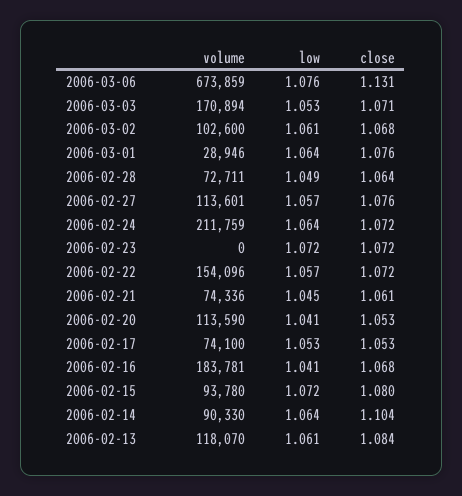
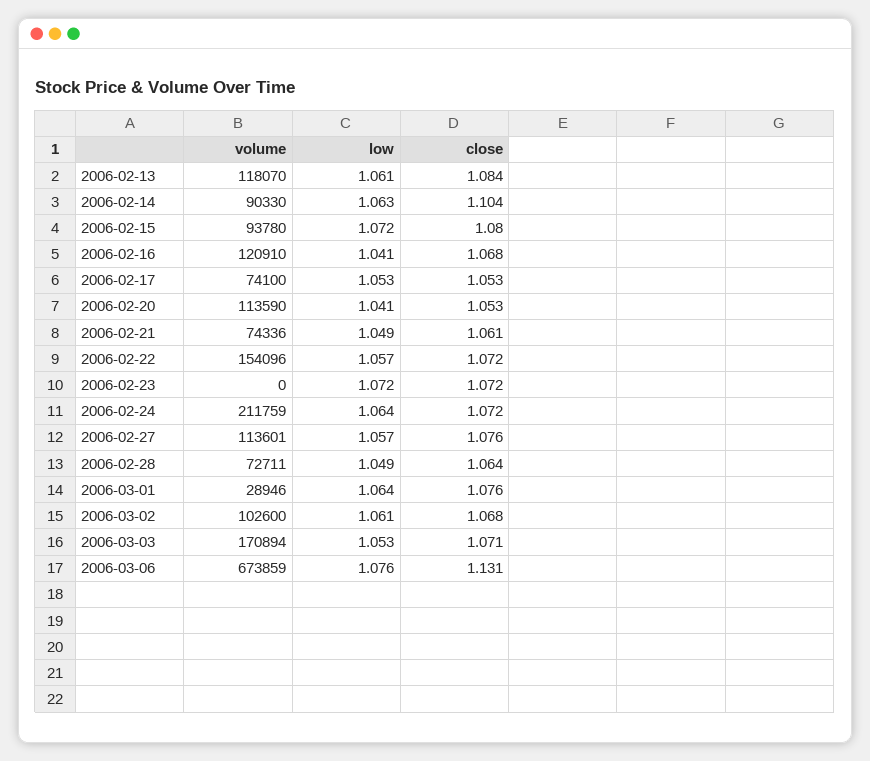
low, 2006-02-21: 1.045 -> 1.049
volume, 2006-02-16: 183781 -> 120910
low, 2006-02-14: 1.064 -> 1.063

